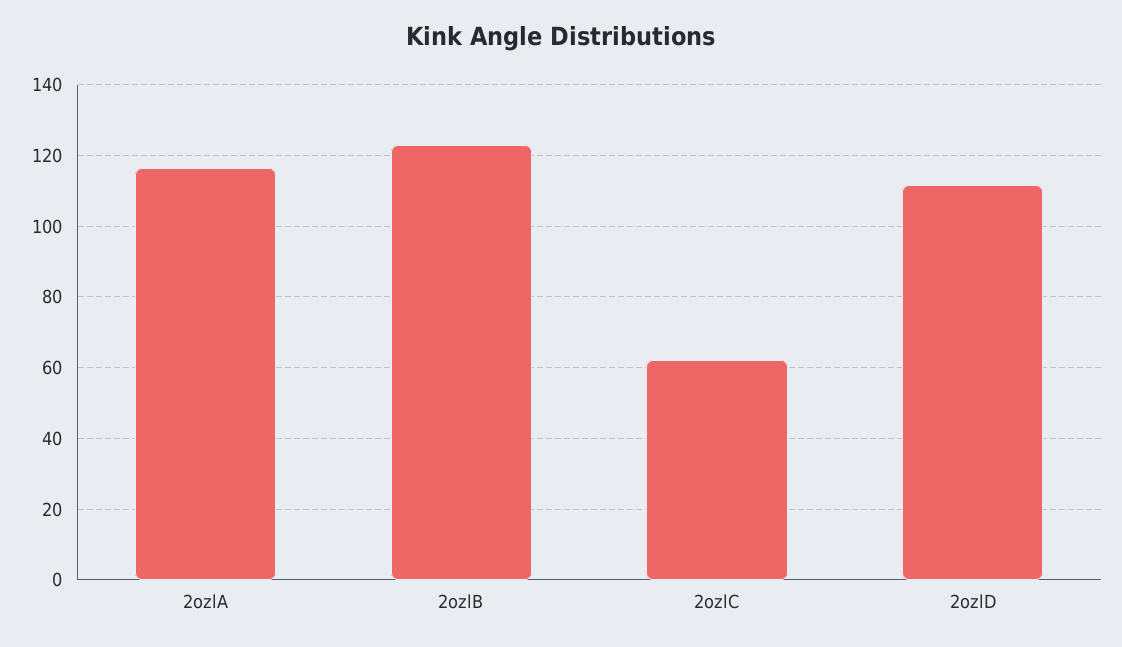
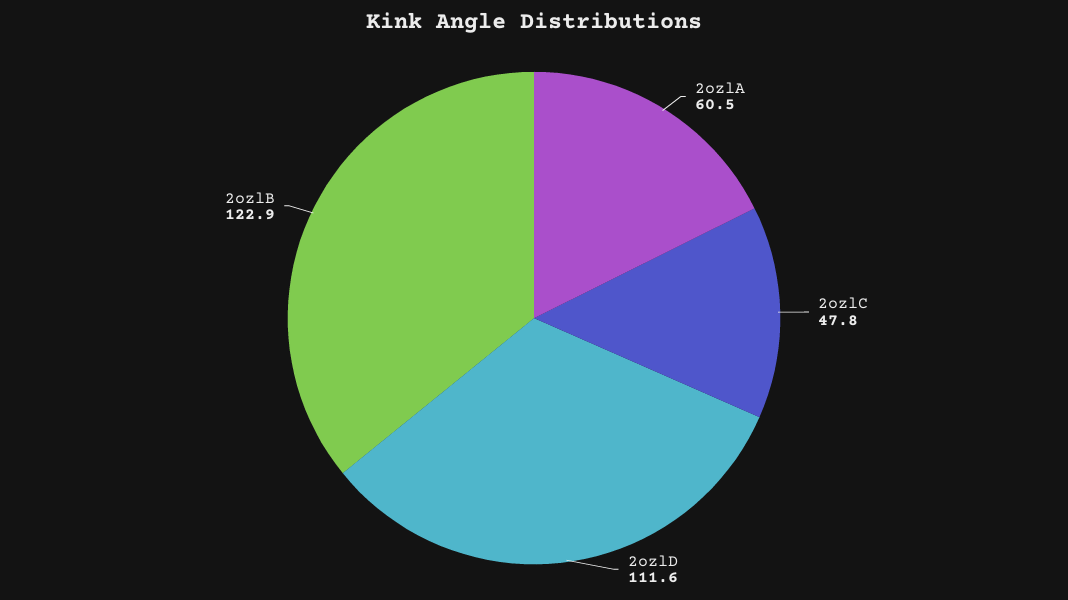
2ozlA: 116 -> 60.5
2ozlC: 62 -> 47.8

